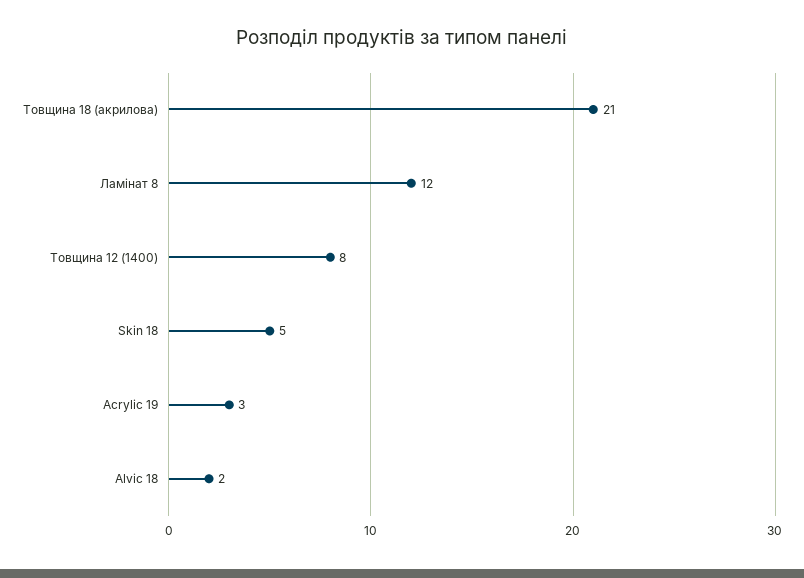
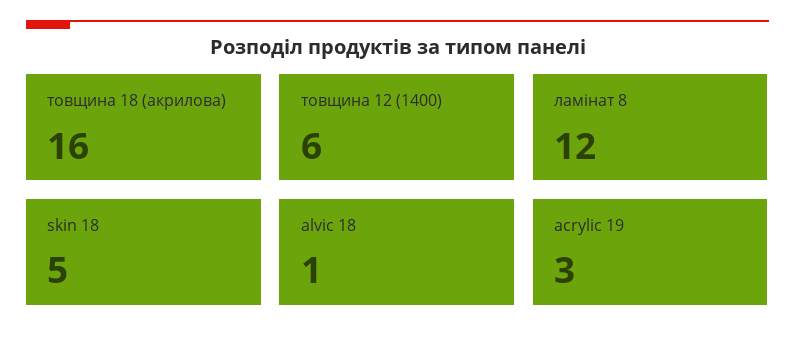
Товщина 18 (акрилова): 21 -> 16
Товщина 12 (1400): 8 -> 6
Alvic 18: 2 -> 1

